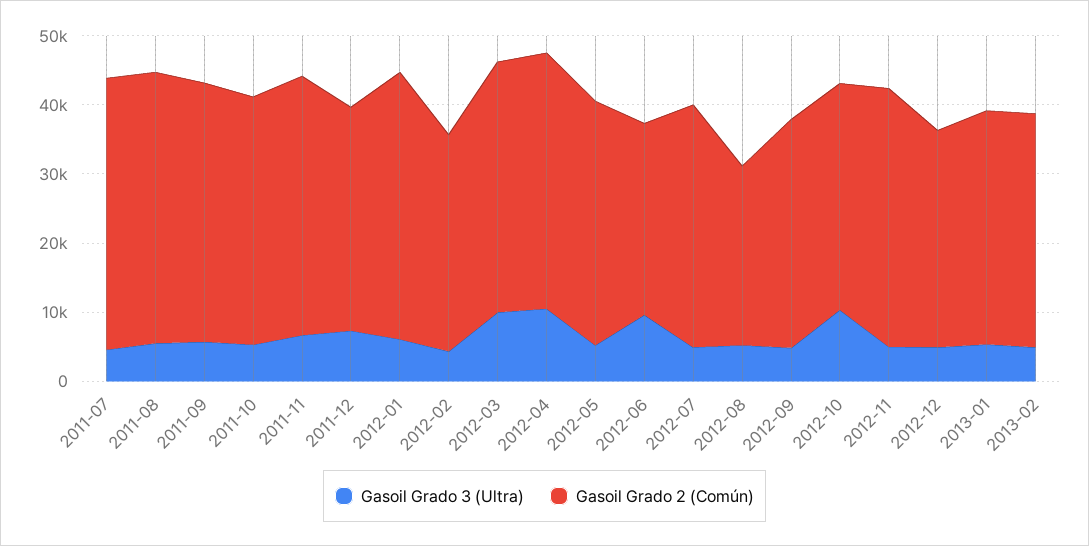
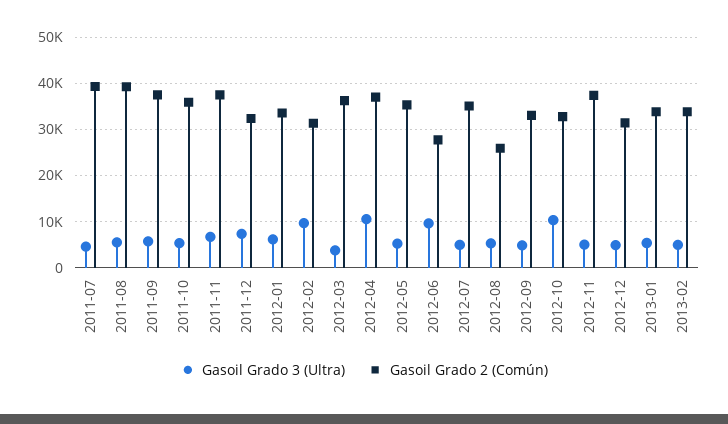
Gasoil Grado 2 (Común), 2012-01: 38000 -> 34000
Gasoil Grado 3 (Ultra), 2012-02: 4000 -> 10000
Gasoil Grado 3 (Ultra), 2012-03: 10000 -> 4000

